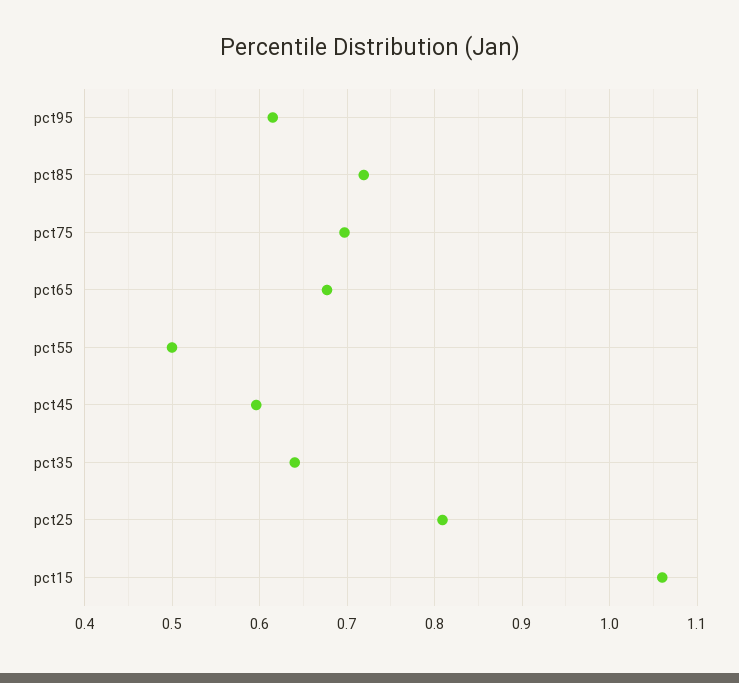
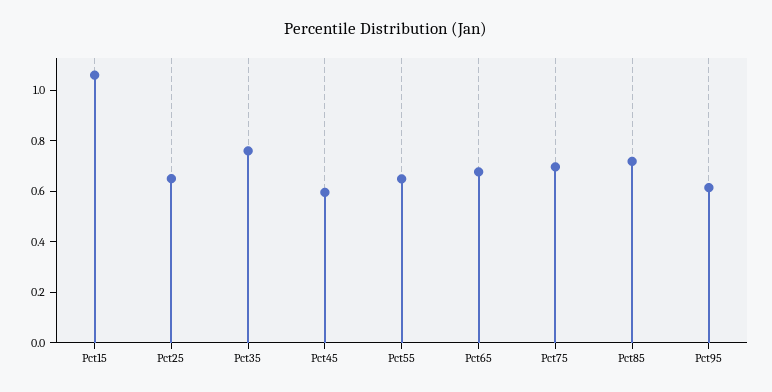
pct55: 0.5 -> 0.65
pct35: 0.64 -> 0.75
pct25: 0.81 -> 0.65

